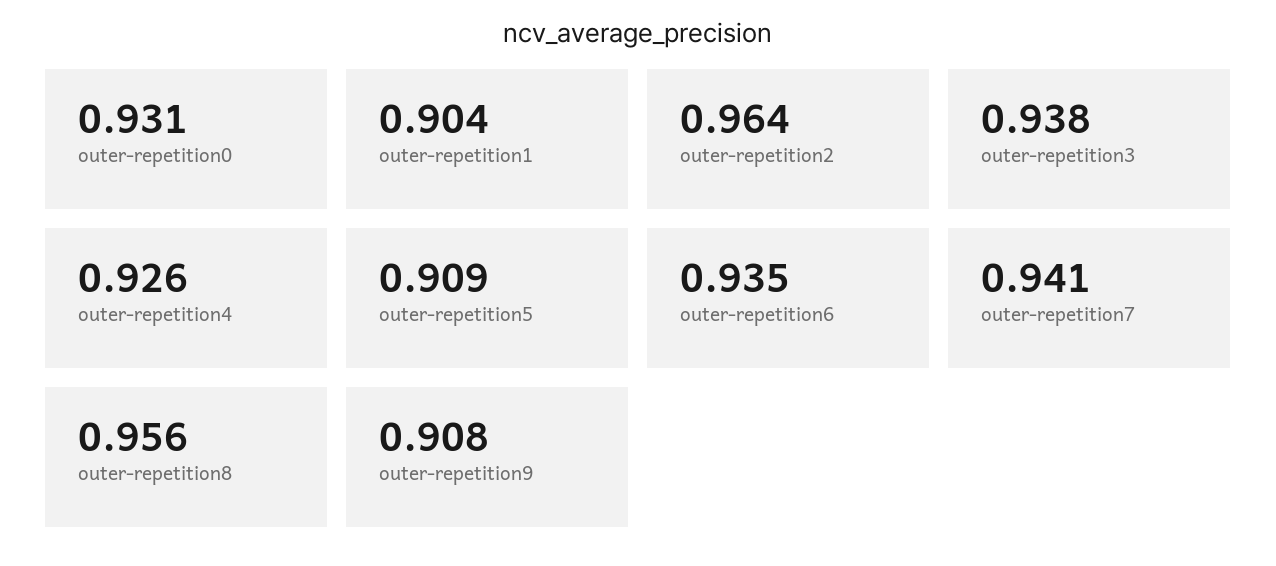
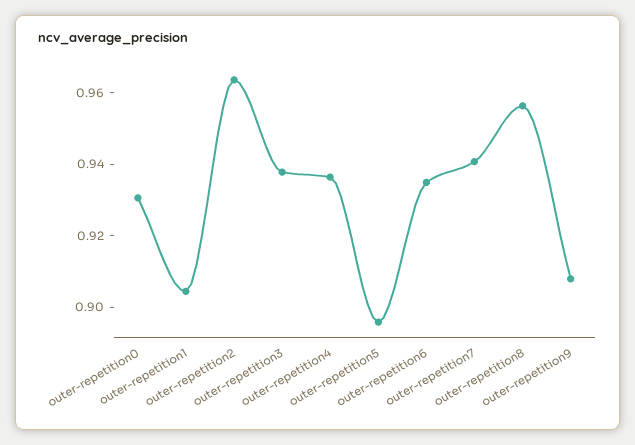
outer-repetition4: 0.926 -> 0.935
outer-repetition5: 0.909 -> 0.895

